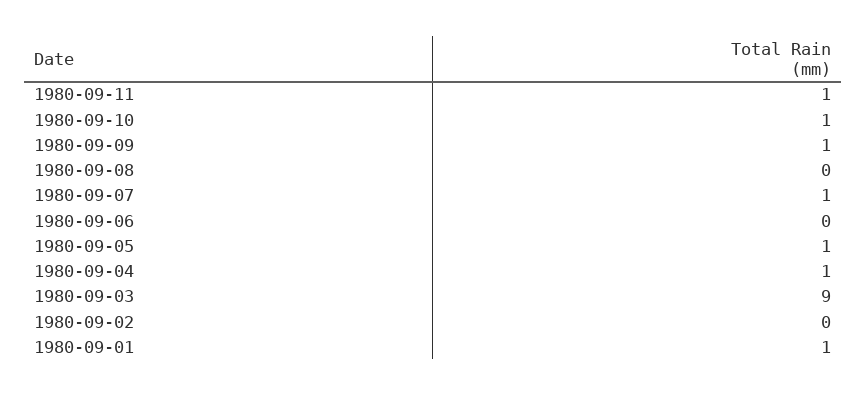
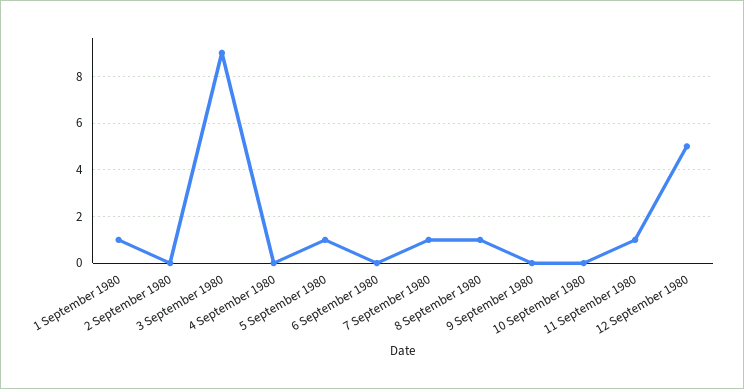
1980-09-10: 1 -> 0
1980-09-09: 1 -> 0
1980-09-08: 0 -> 1
1980-09-04: 1 -> 0
12 September 1980: none -> 5

